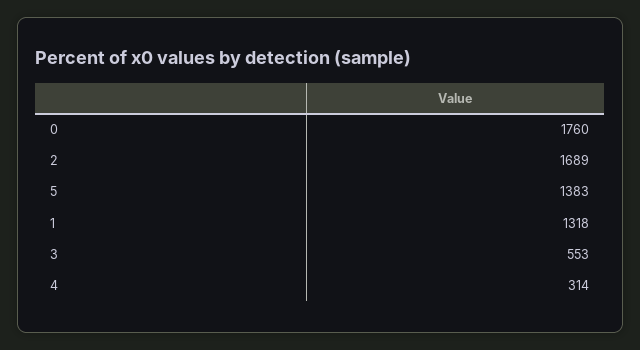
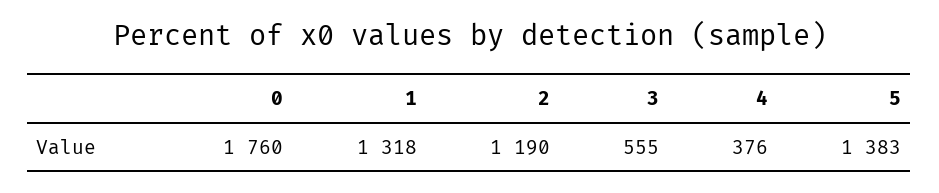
2: 1689 -> 1190
3: 553 -> 555
4: 314 -> 376

